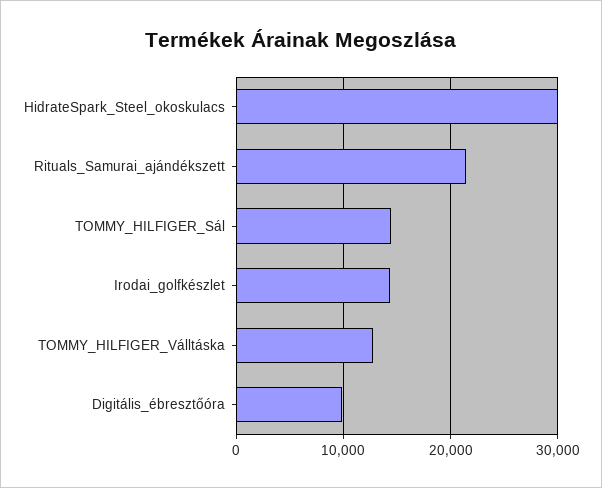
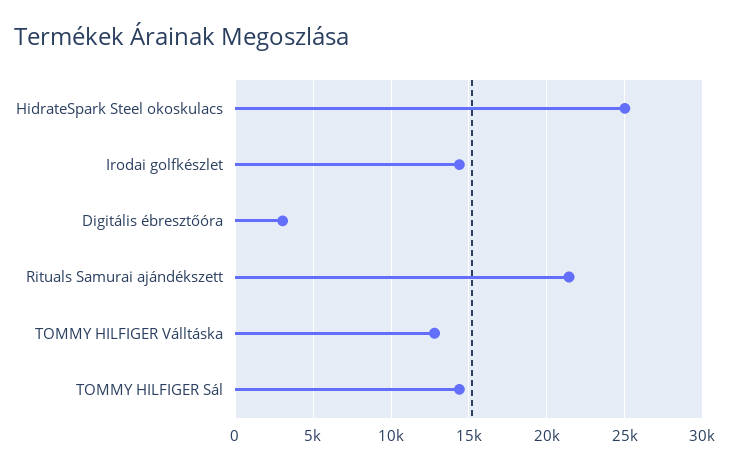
HidrateSpark_Steel_okoskulacs: 30000 -> 25000
Digitális_ébresztőóra: 10000 -> 3000

